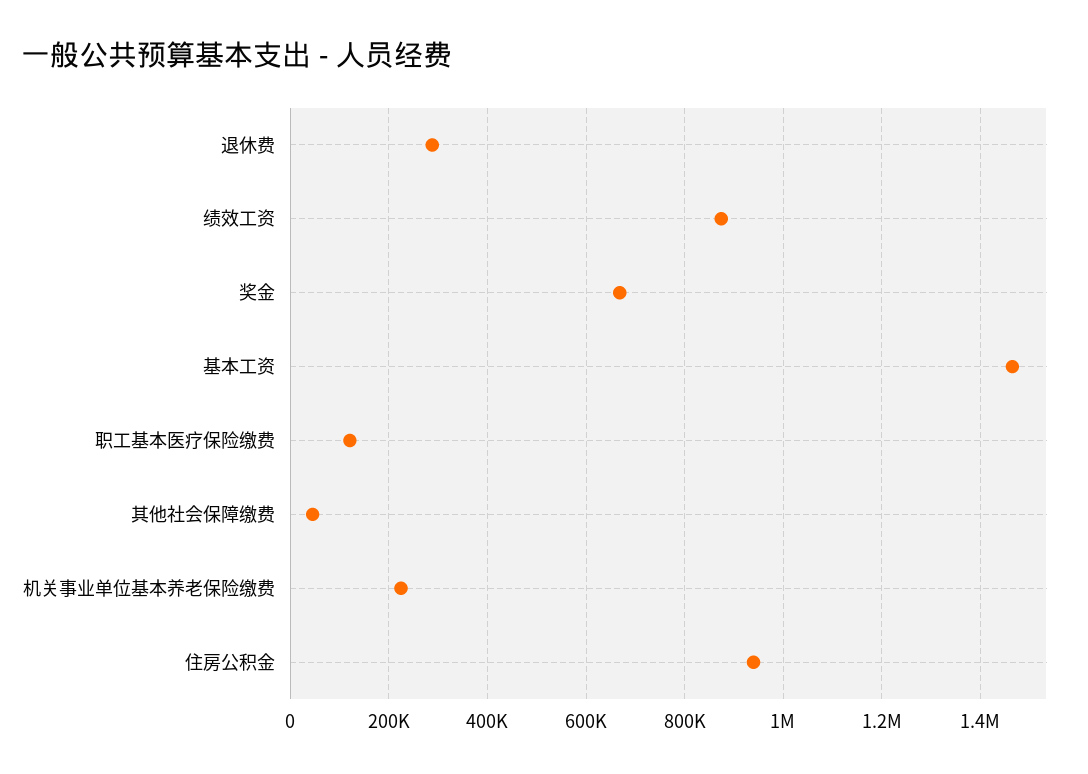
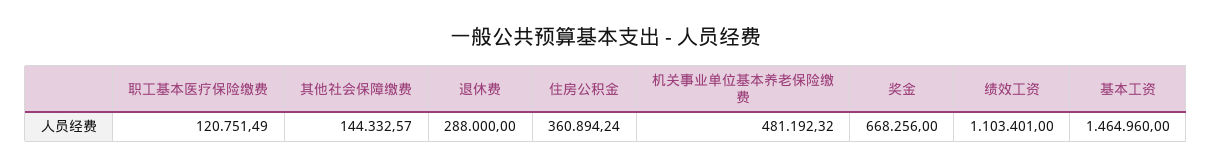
绩效工资: 880000 -> 1103401
其他社会保障缴费: 40000 -> 144332.57
机关事业单位基本养老保险缴费: 220000 -> 481192.32
住房公积金: 940000 -> 360894.24

